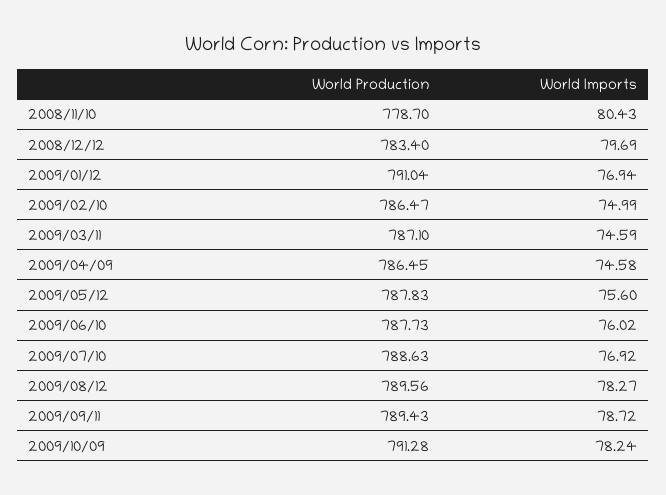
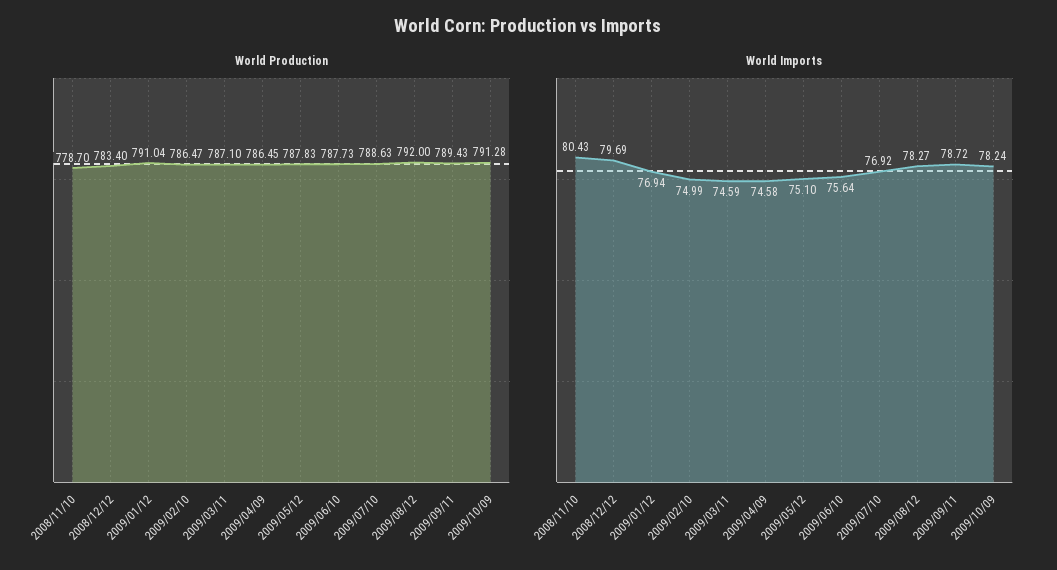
World Imports, 2009/05/12: 75.6 -> 75.1
World Imports, 2009/06/10: 76.02 -> 75.64
World Production, 2009/08/12: 789.56 -> 792

